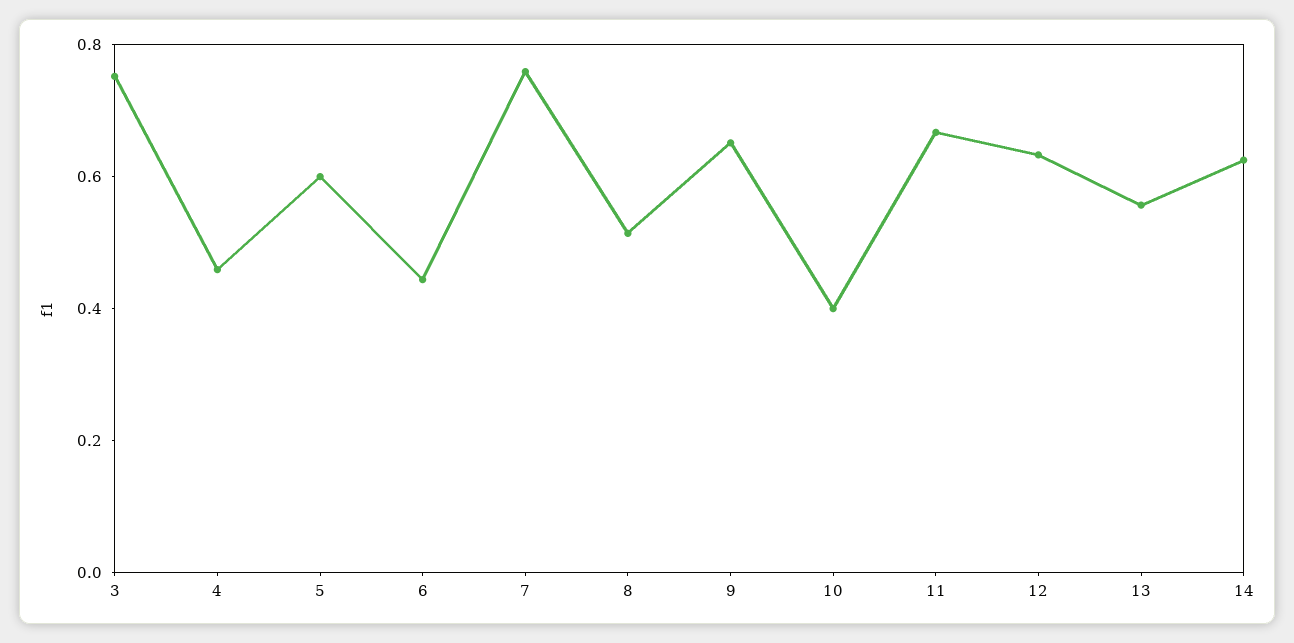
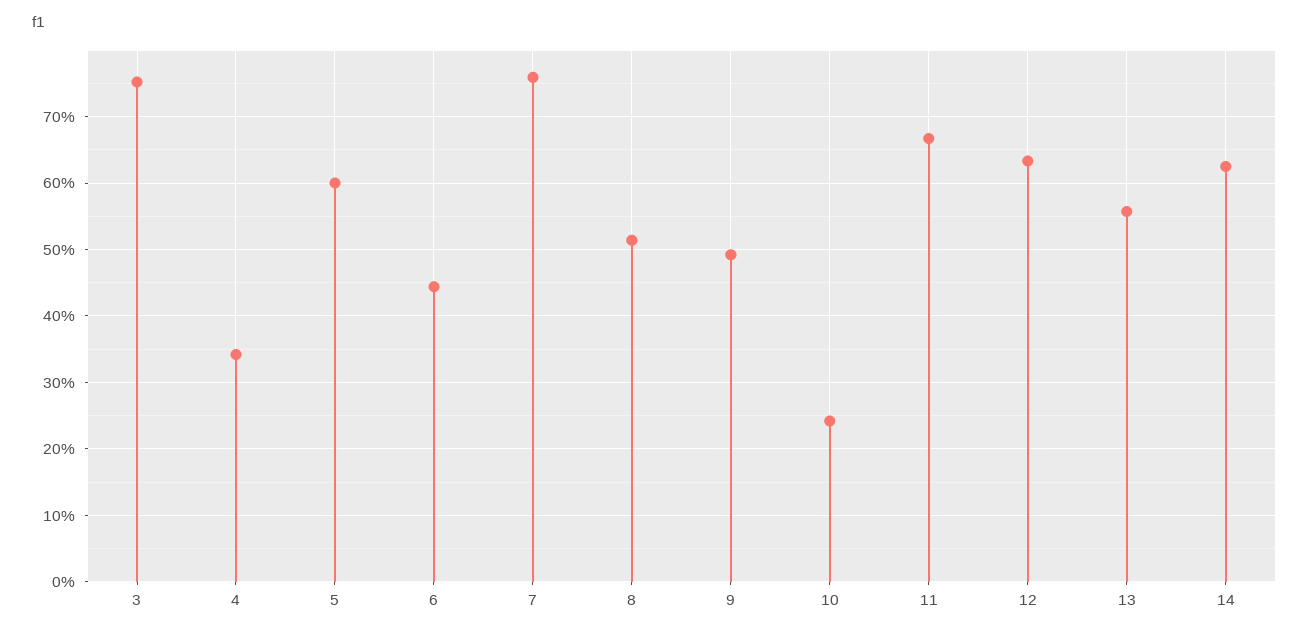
4: 0.45 -> 0.34
9: 0.65 -> 0.49
10: 0.4 -> 0.24

